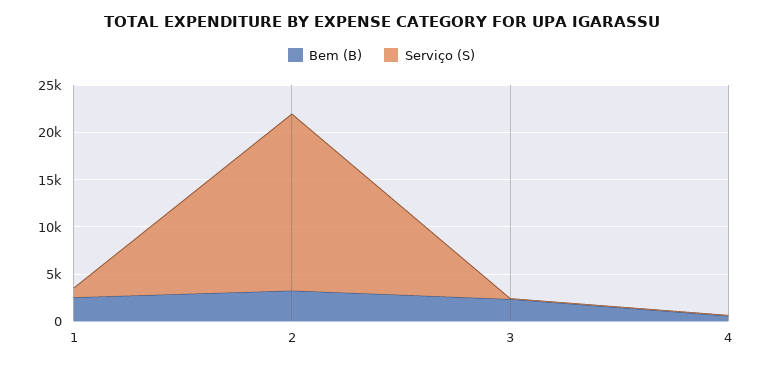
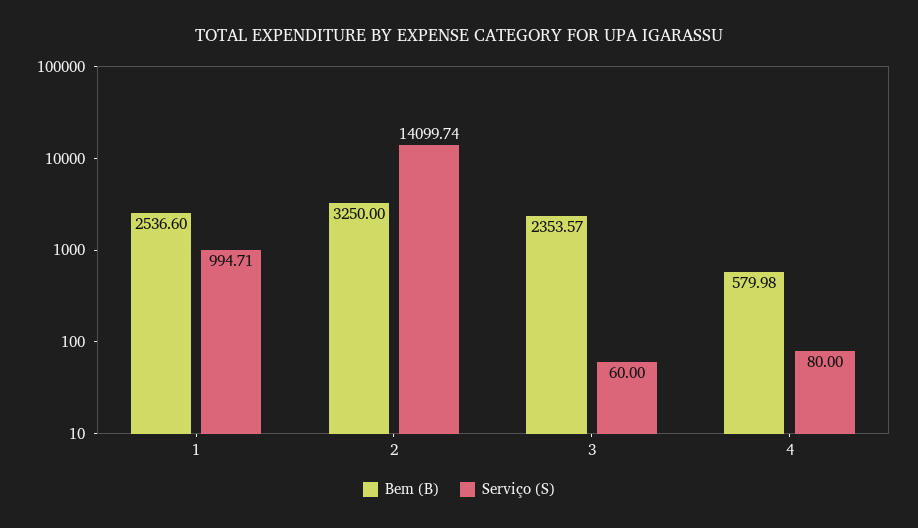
Serviço (S), 2: 19000 -> 14099.74

